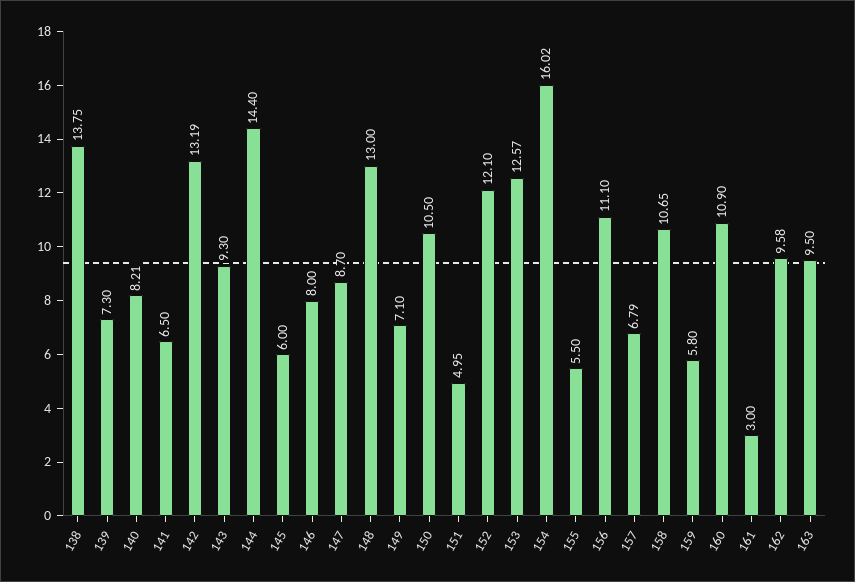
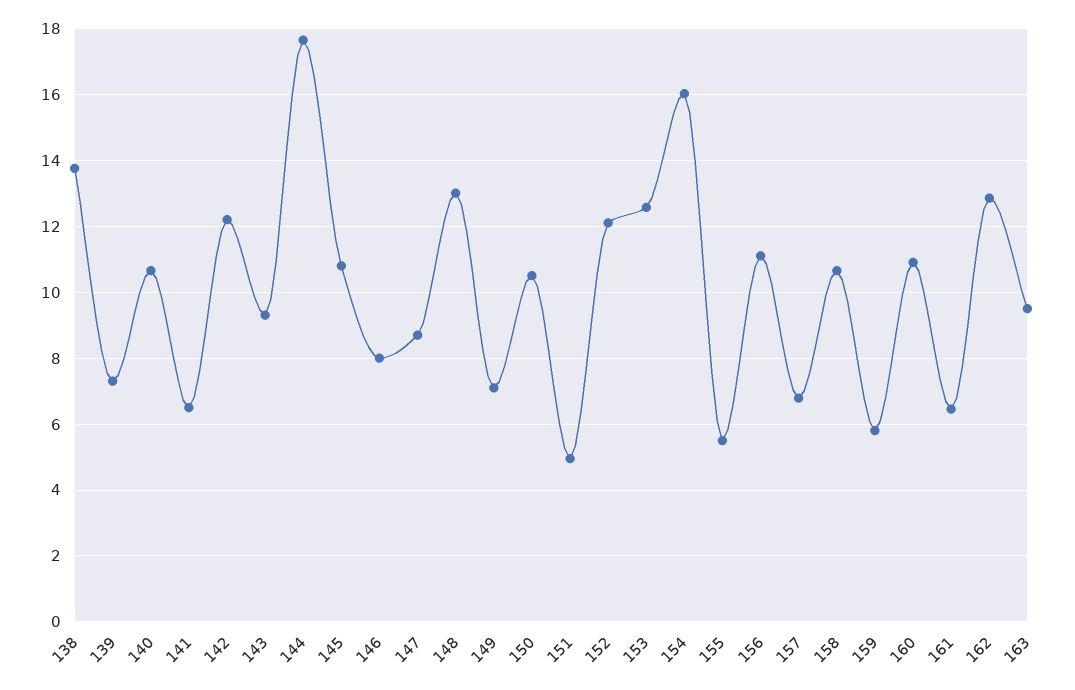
140: 8.21 -> 10.6
142: 13.19 -> 12.2
144: 14.4 -> 17.6
145: 6 -> 10.8
161: 3 -> 6.4
162: 9.58 -> 12.8

